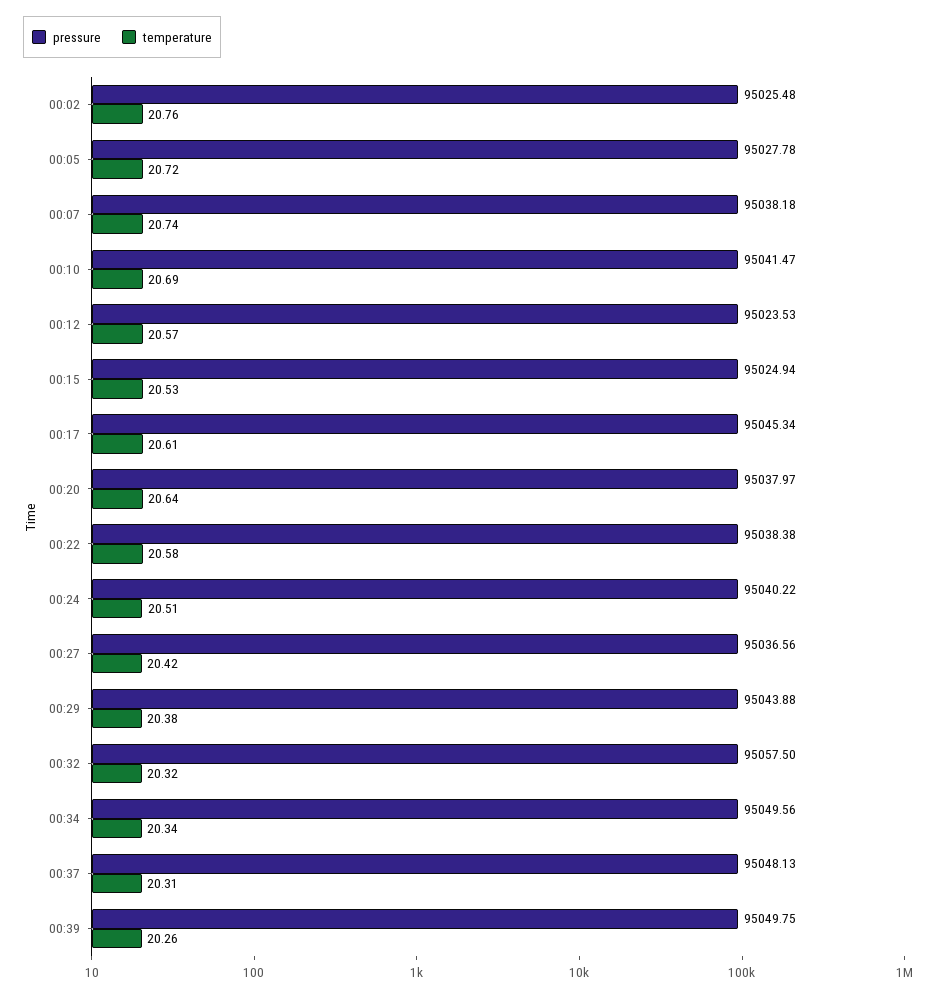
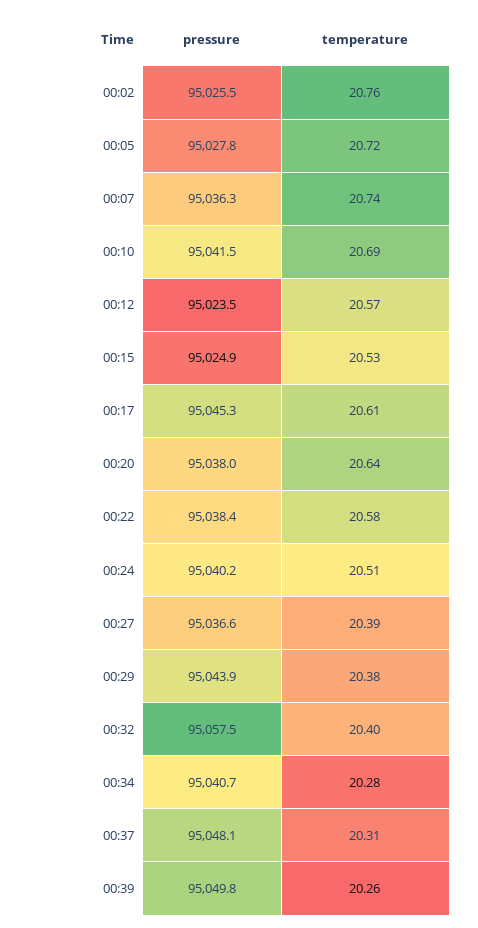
pressure, 00:07: 95038.18 -> 95036.3
temperature, 00:27: 20.42 -> 20.39
temperature, 00:32: 20.32 -> 20.4
pressure, 00:34: 95049.56 -> 95040.7
temperature, 00:34: 20.34 -> 20.28

